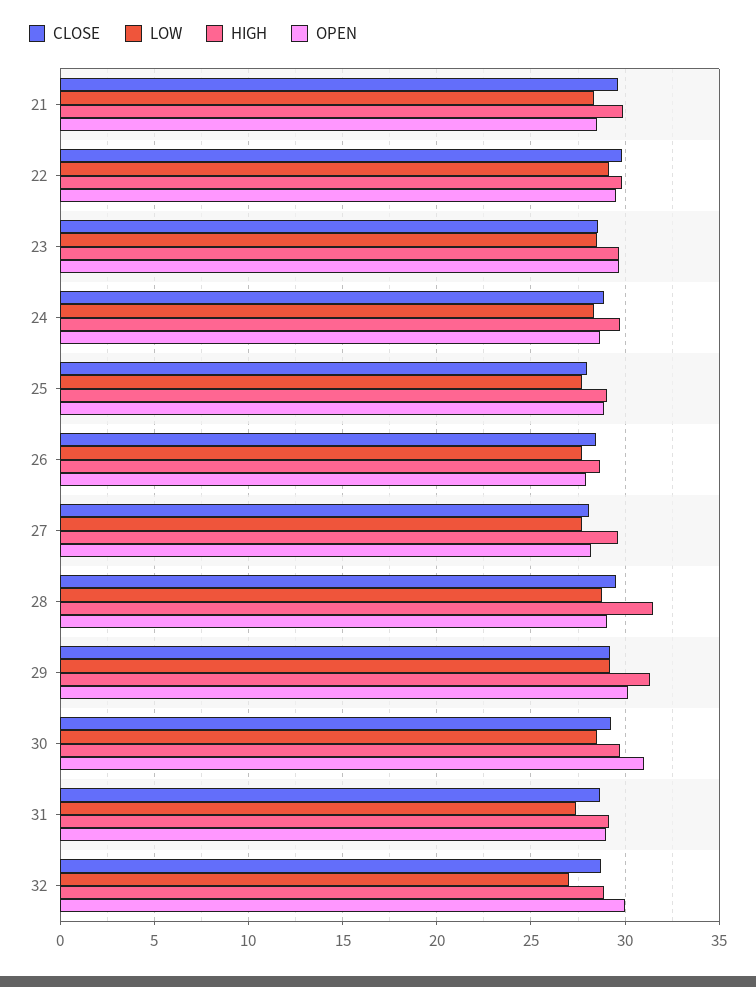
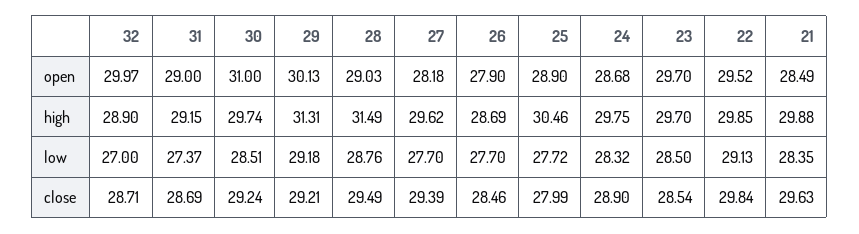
HIGH, 25: 29 -> 30.46
CLOSE, 27: 28 -> 29.39

